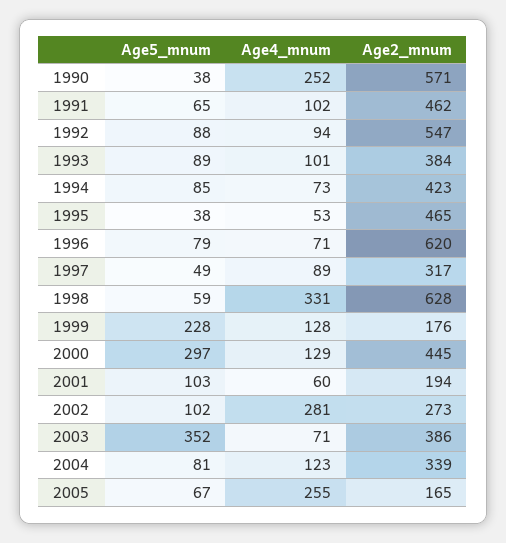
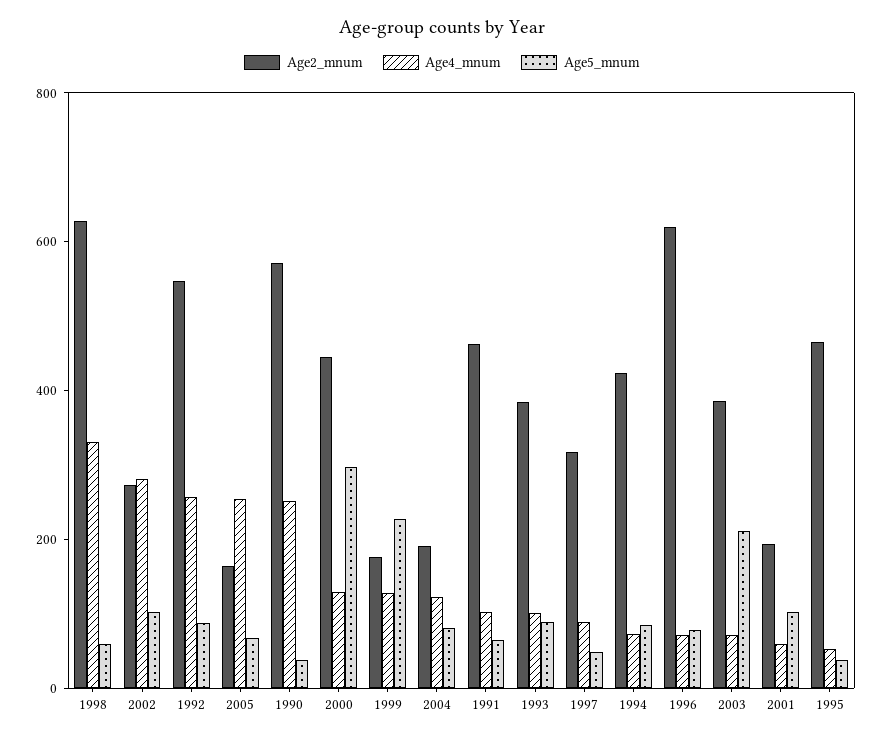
Age4_mnum, 1992: 94 -> 250
Age5_mnum, 2003: 352 -> 200
Age2_mnum, 2004: 339 -> 200

